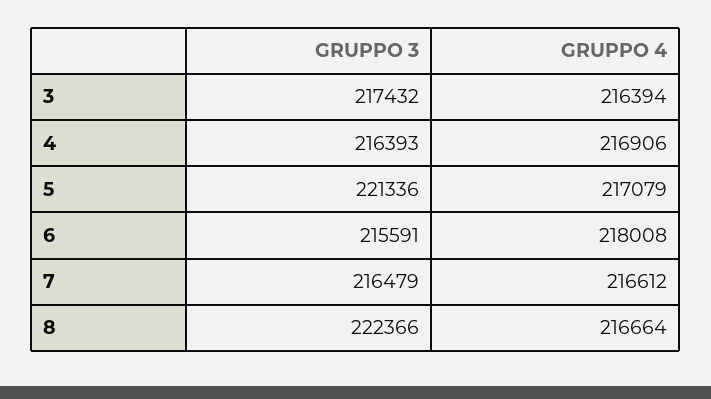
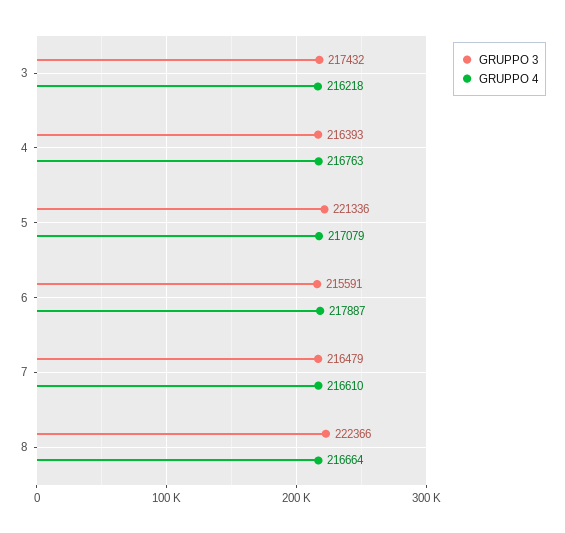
GRUPPO 4, 3: 216394 -> 216218
GRUPPO 4, 4: 216906 -> 216763
GRUPPO 4, 6: 218008 -> 217887
GRUPPO 4, 7: 216612 -> 216610

